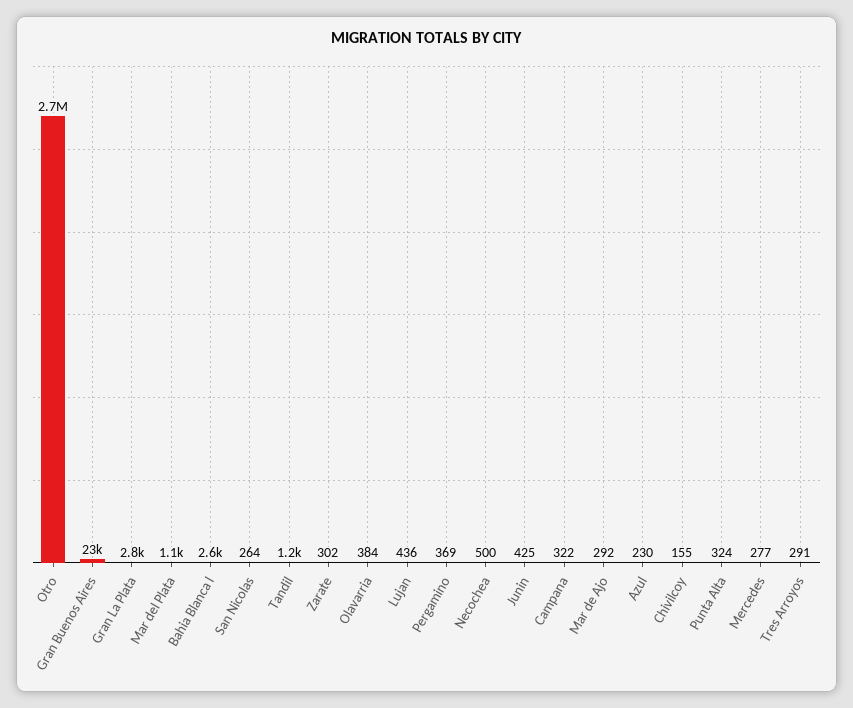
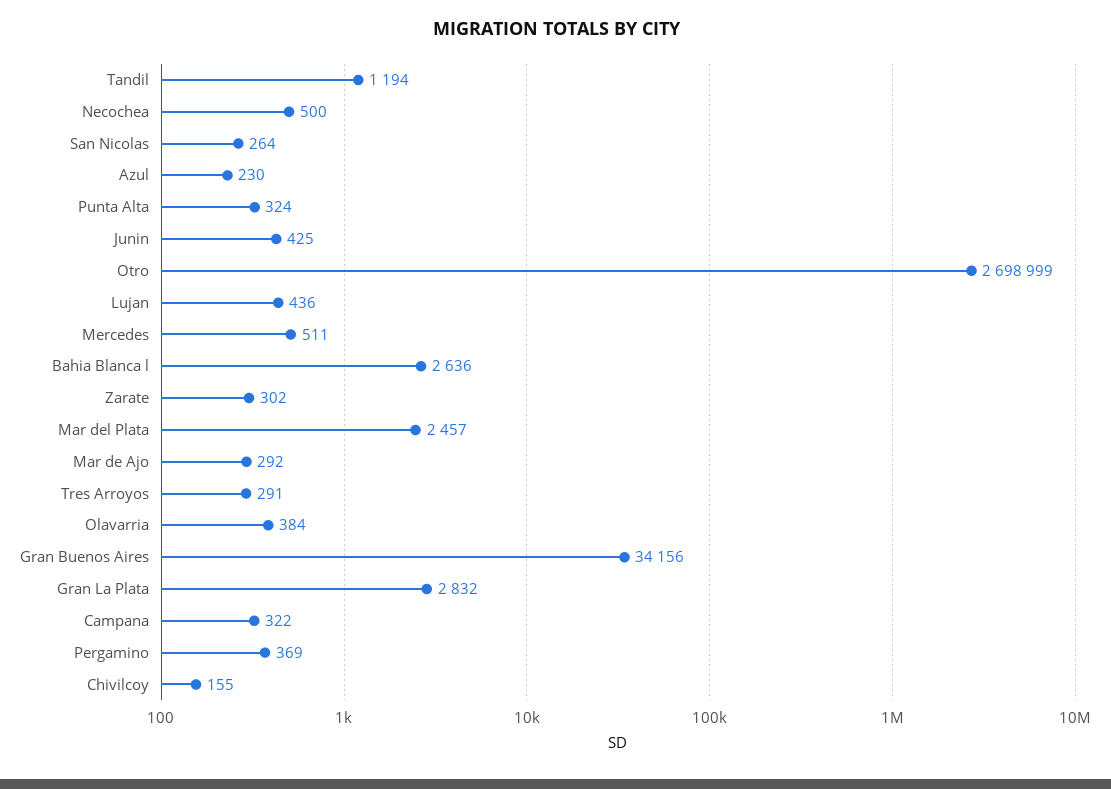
Gran Buenos Aires: 23000 -> 34156
Mar del Plata: 1100 -> 2457
Mercedes: 277 -> 511

